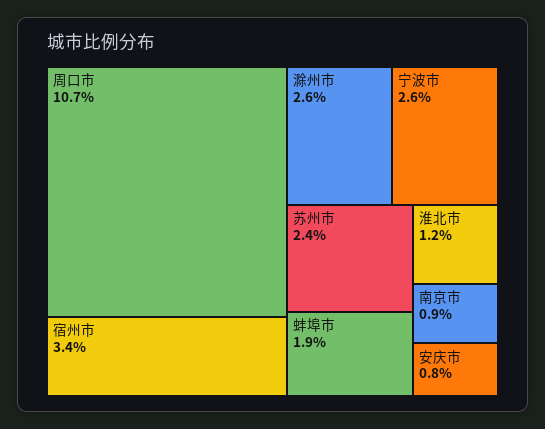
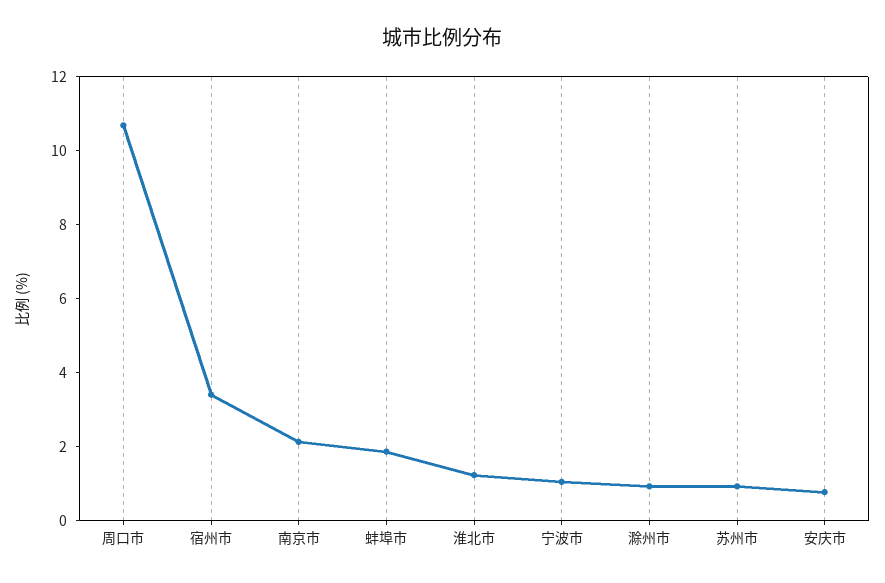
滁州市: 2.6 -> 1
宁波市: 2.6 -> 1
苏州市: 2.4 -> 1
南京市: 0.9 -> 2

